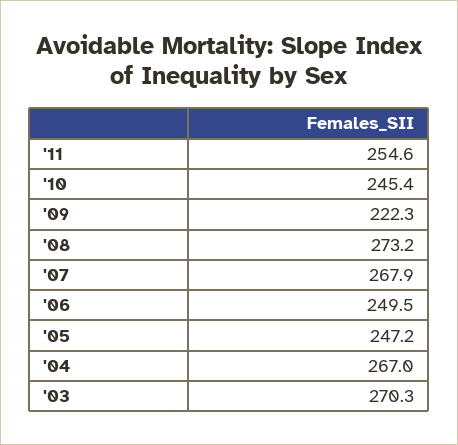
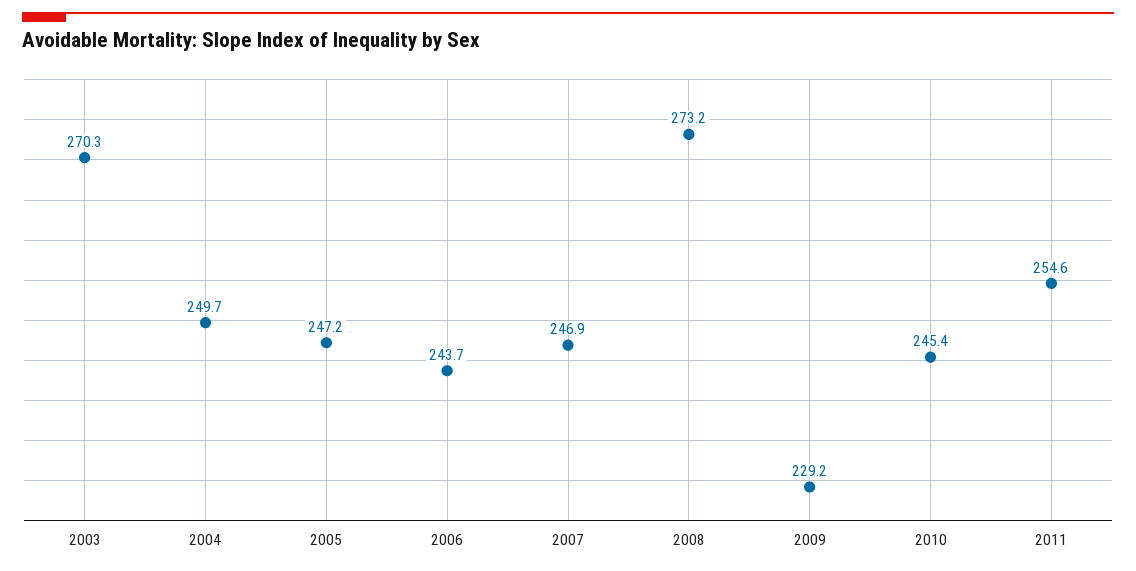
'09: 222.3 -> 229.2
'07: 267.9 -> 246.9
'06: 249.5 -> 243.7
'04: 267 -> 249.7

